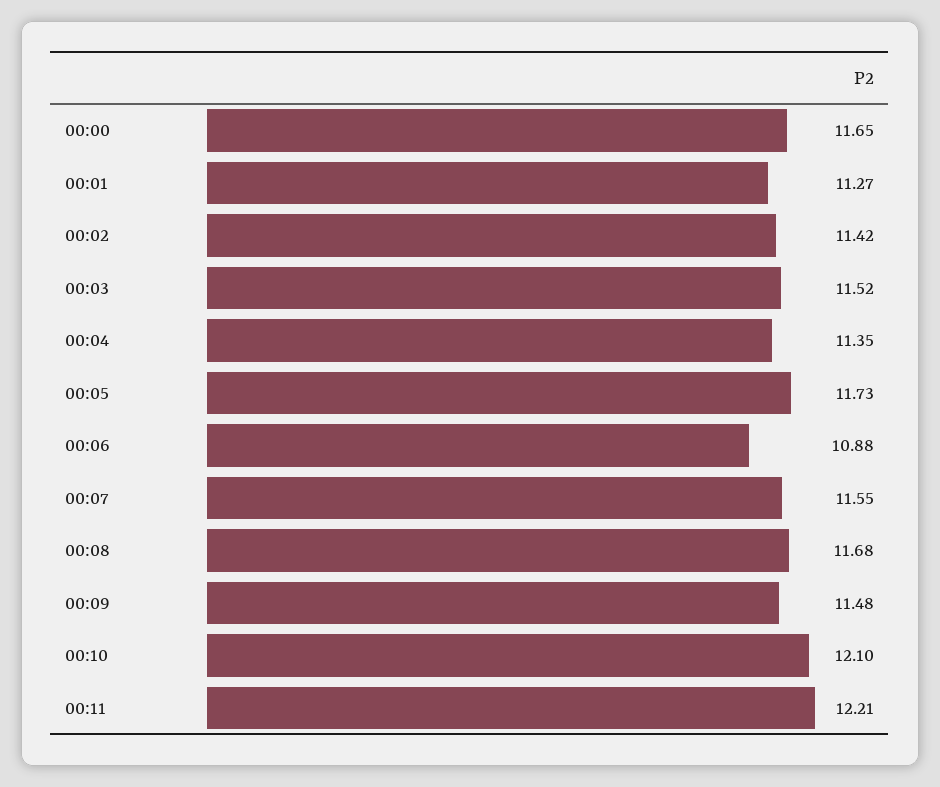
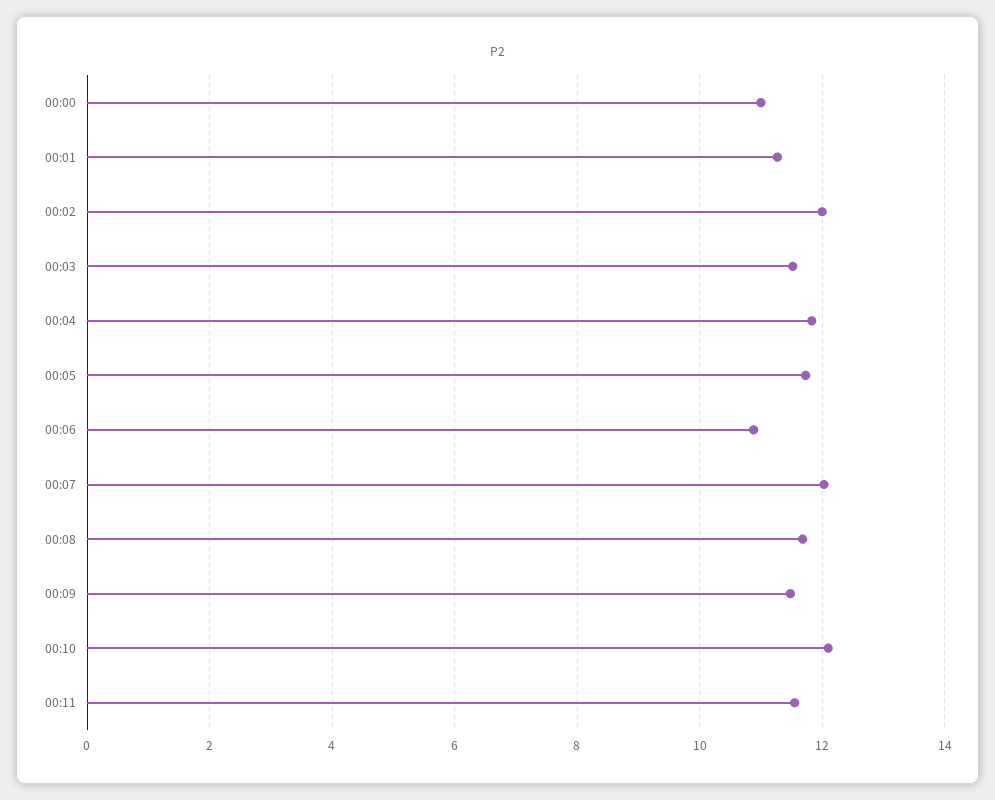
00:00: 11.65 -> 11
00:02: 11.42 -> 12
00:04: 11.35 -> 11.8
00:07: 11.55 -> 12
00:11: 12.21 -> 11.6

